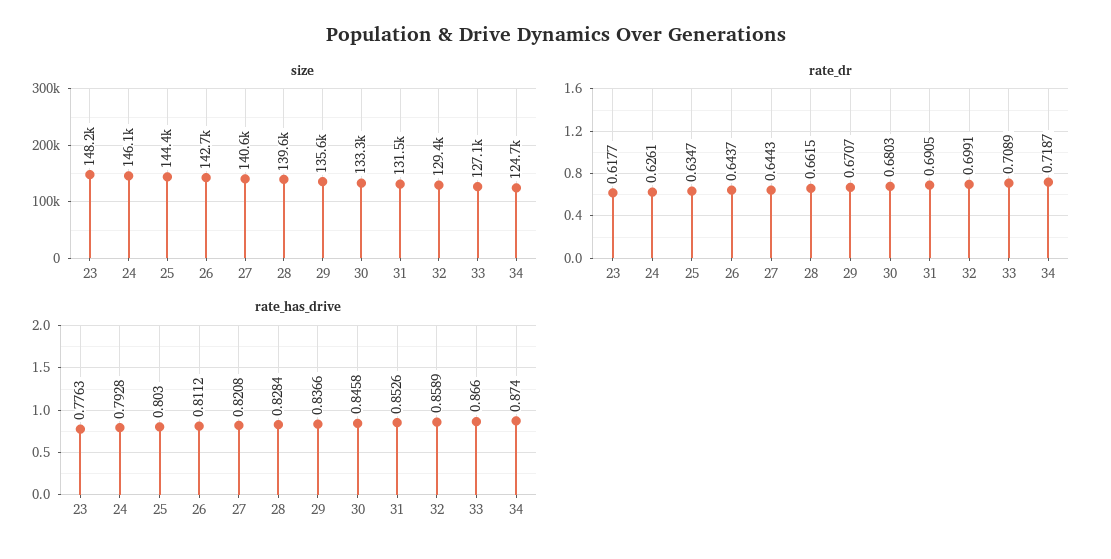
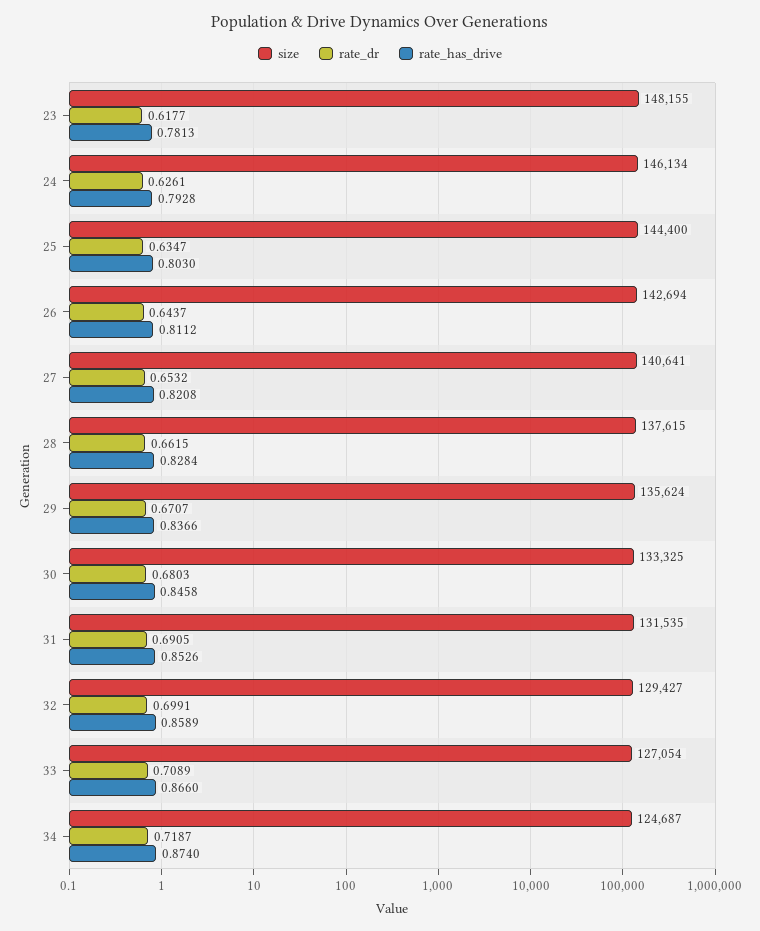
size, 28: 139600 -> 137615
rate_dr, 27: 0.6443 -> 0.6532
rate_has_drive, 23: 0.7763 -> 0.7813

